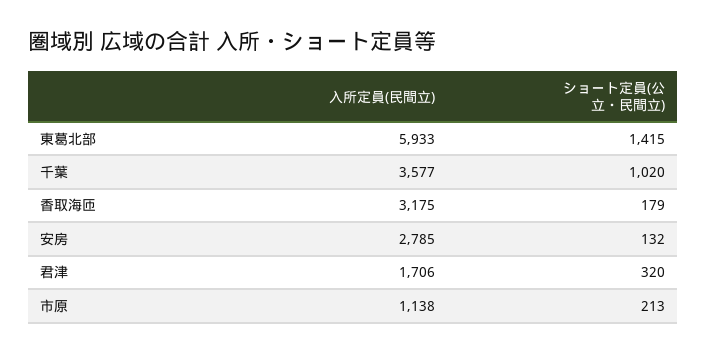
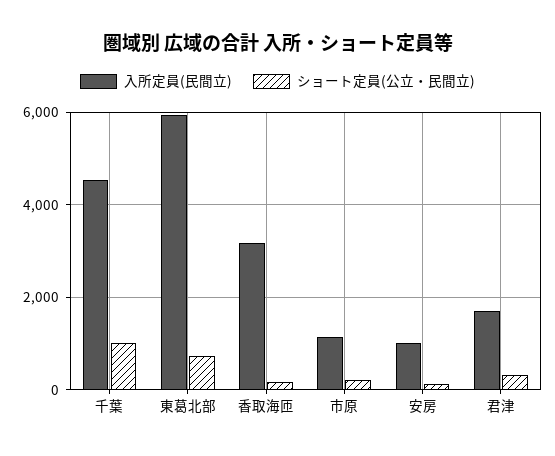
ショート定員(公立・民間立), 東葛北部: 1415 -> 800
入所定員(民間立), 千葉: 3577 -> 4600
入所定員(民間立), 安房: 2785 -> 1000

